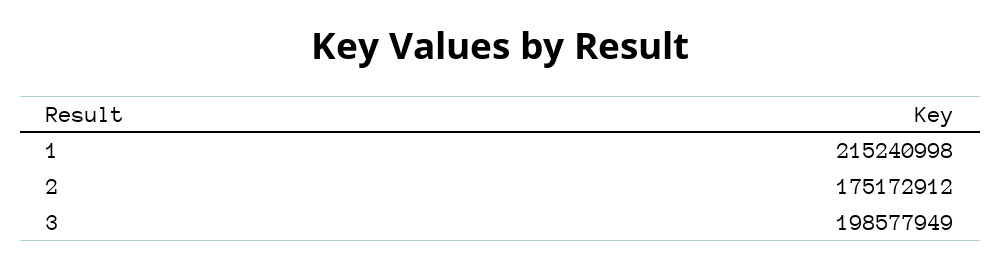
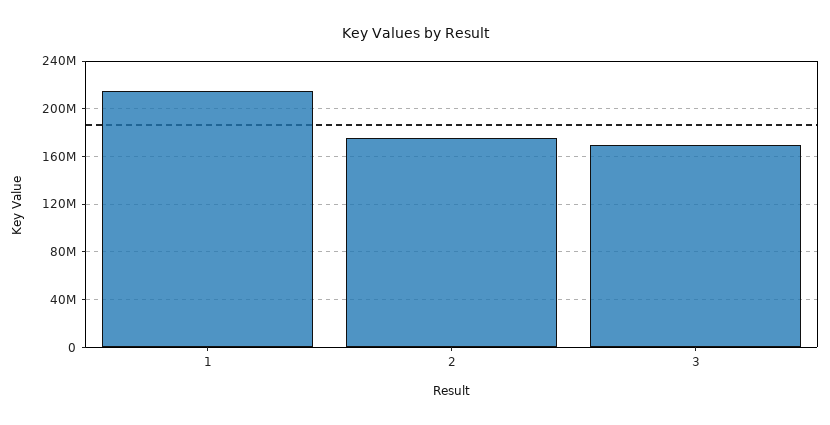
3: 198577949 -> 170000000

